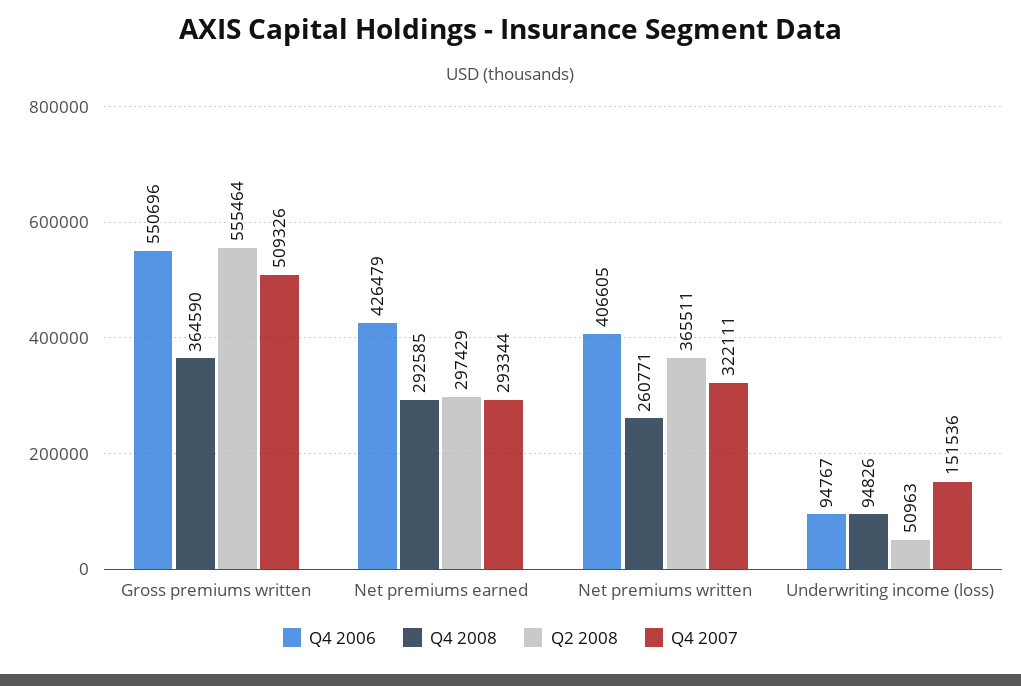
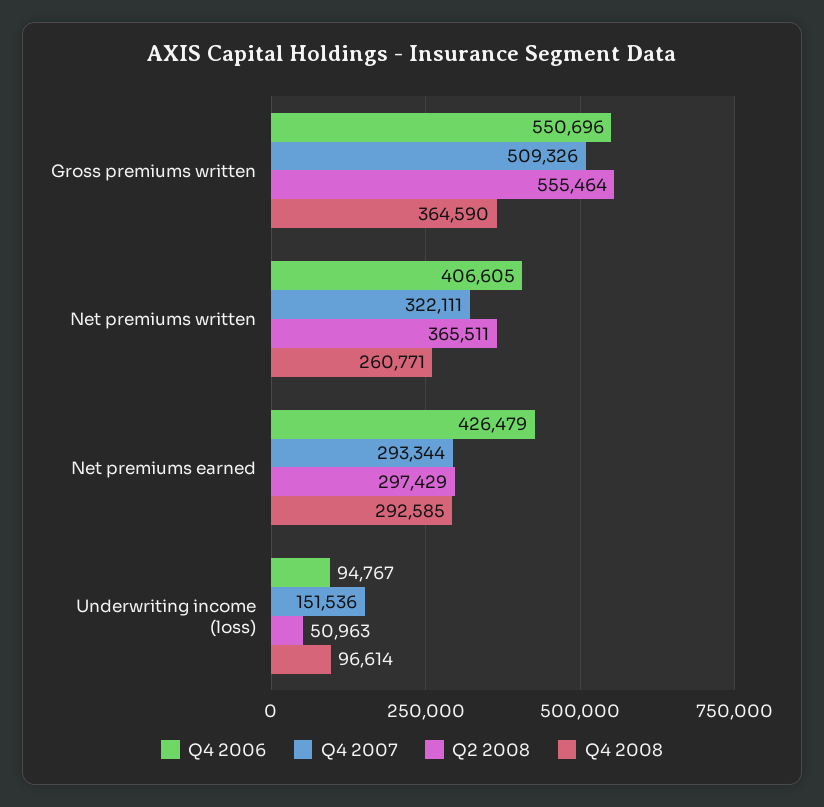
Q4 2008, Underwriting income (loss): 94826 -> 96614

